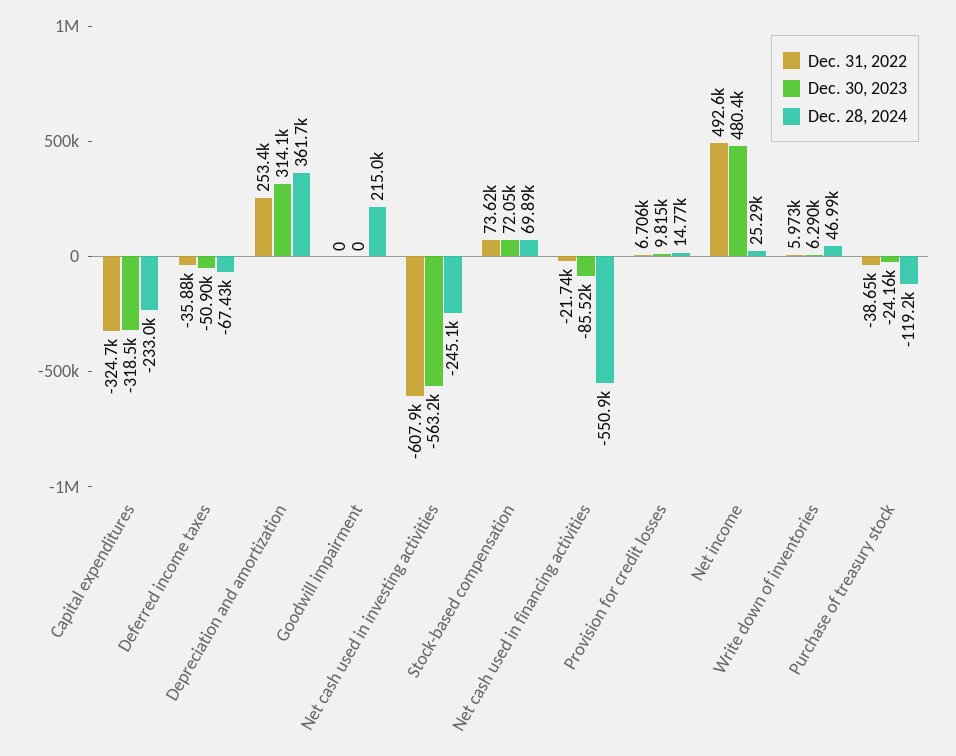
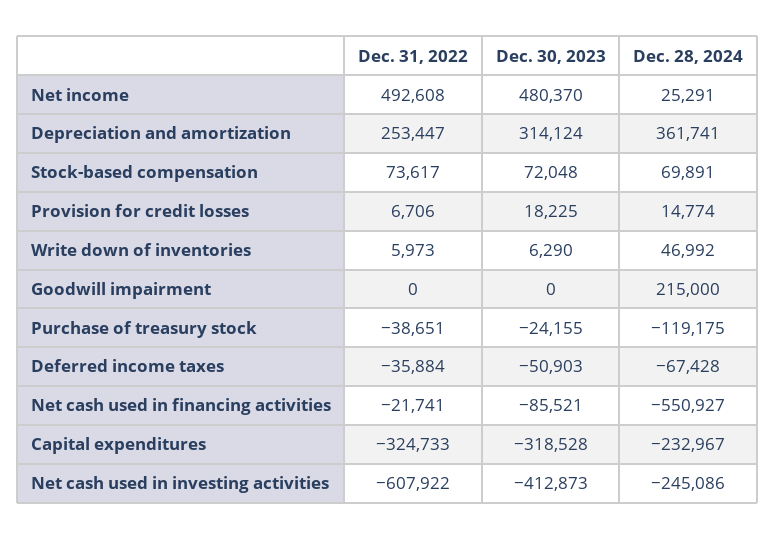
Dec. 30, 2023, Net cash used in investing activities: -563200 -> -412873
Dec. 30, 2023, Provision for credit losses: 9815 -> 18225

